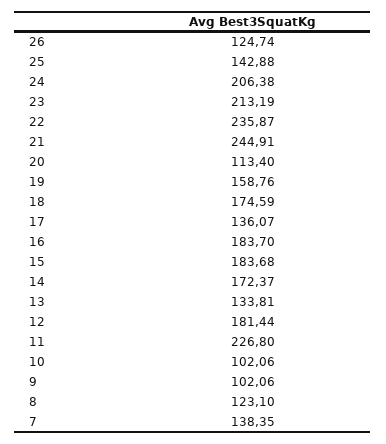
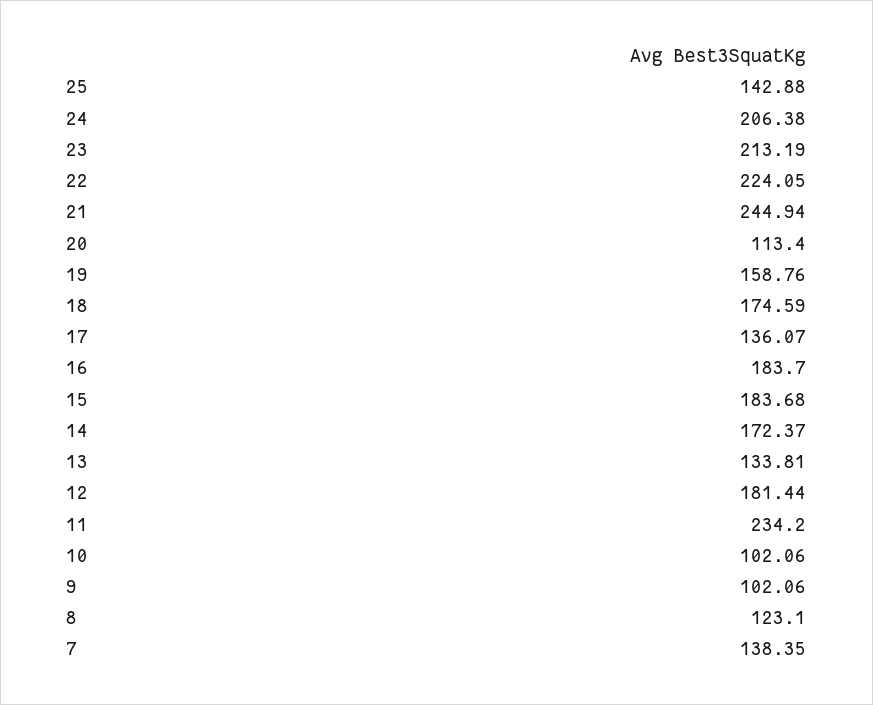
26: 124.74 -> none
22: 235.87 -> 224.05
21: 244.91 -> 244.94
11: 226.8 -> 234.2

